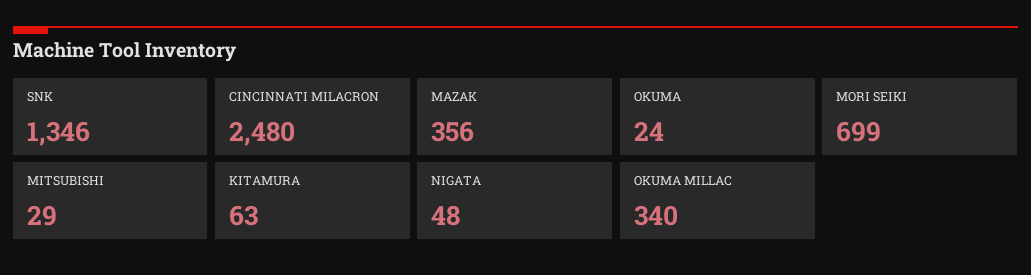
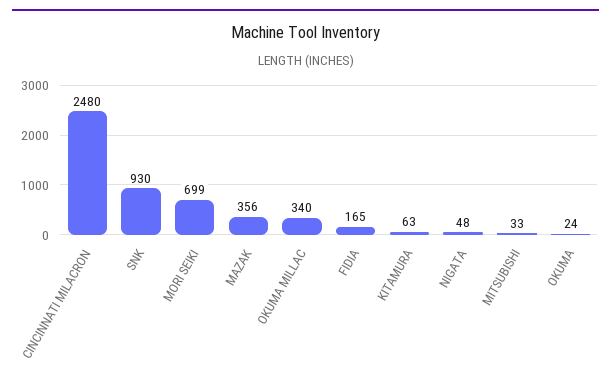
SNK: 1346 -> 930
MITSUBISHI: 29 -> 33
FIDIA: none -> 165

